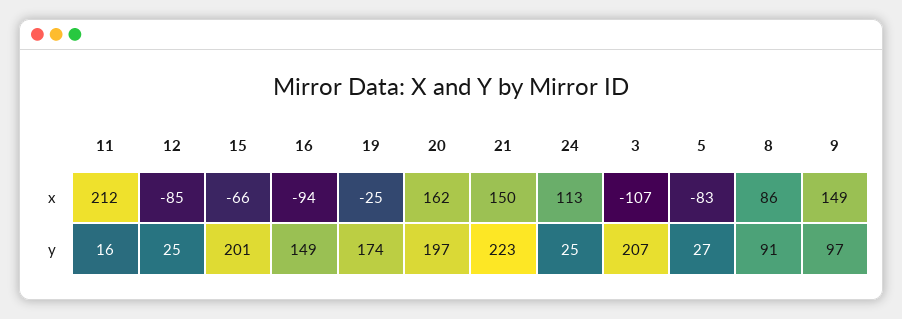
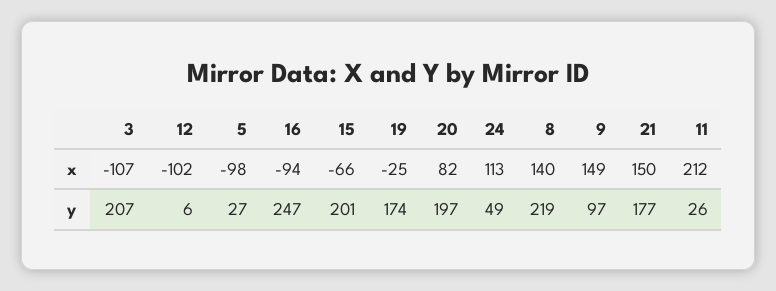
12, x: -85 -> -102
20, x: 162 -> 82
5, x: -83 -> -98
8, x: 86 -> 140
11, y: 16 -> 26
12, y: 25 -> 6
16, y: 149 -> 247
21, y: 223 -> 177
24, y: 25 -> 49
8, y: 91 -> 219

